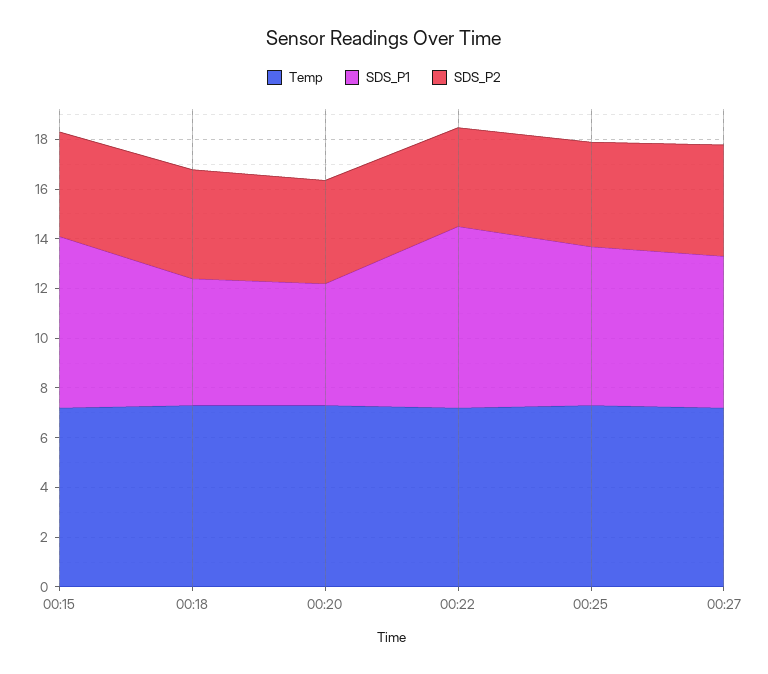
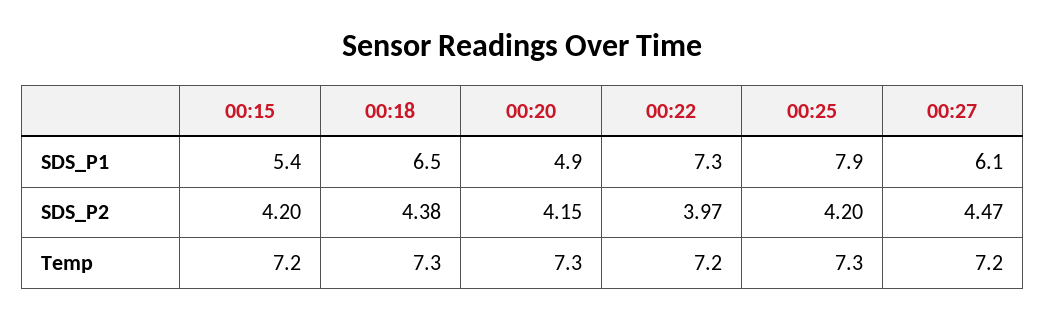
SDS_P1, 00:15: 7 -> 5.4
SDS_P1, 00:18: 5 -> 6.5
SDS_P1, 00:25: 6.5 -> 7.9

